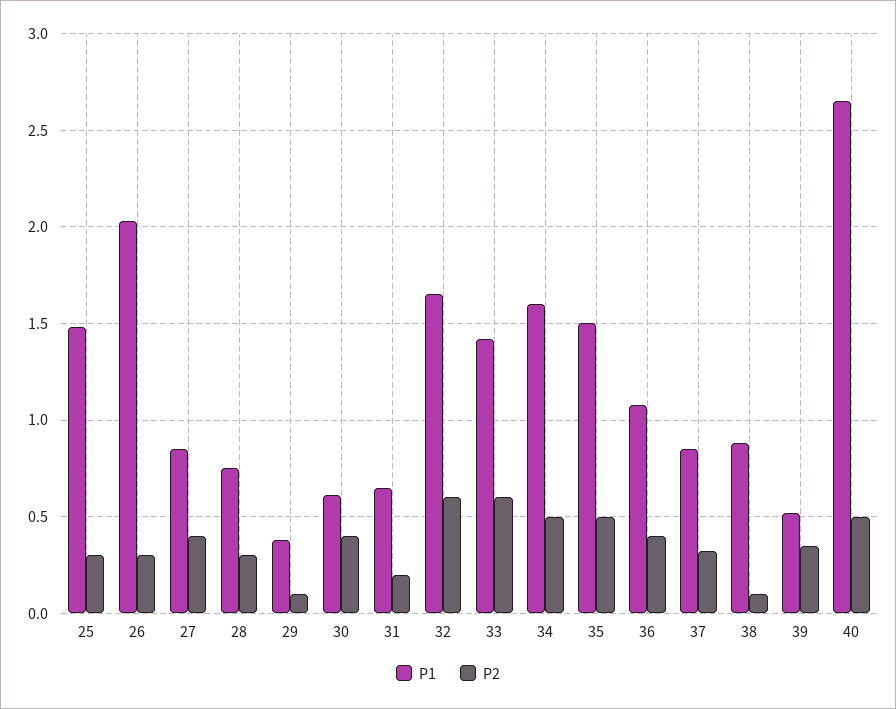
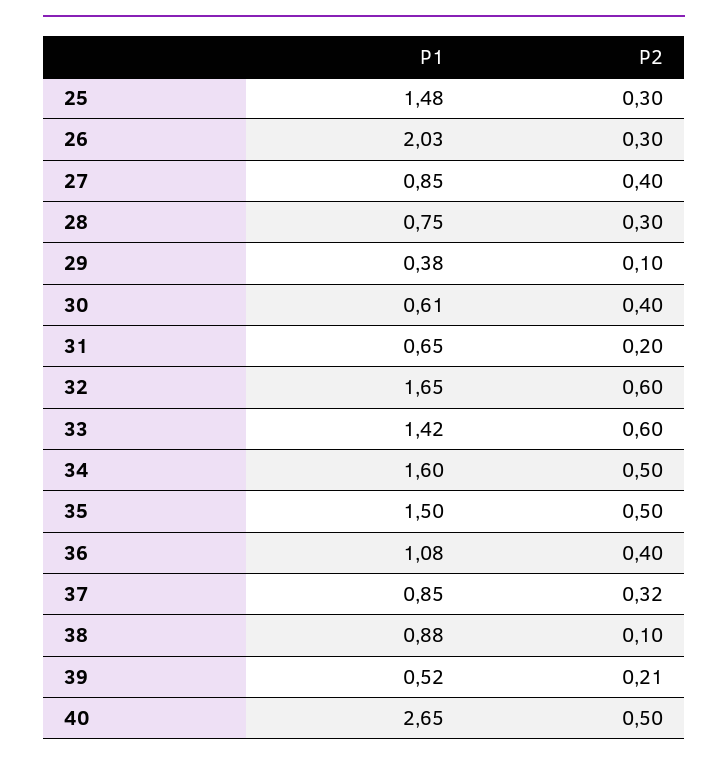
P2, 39: 0.35 -> 0.21

